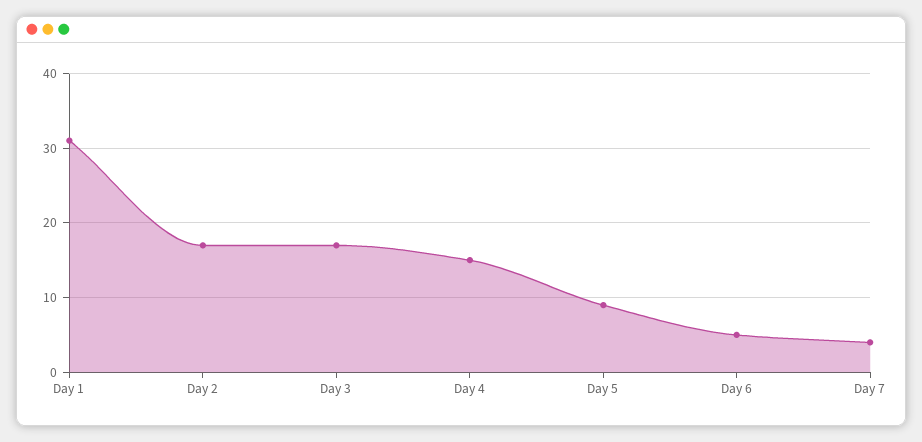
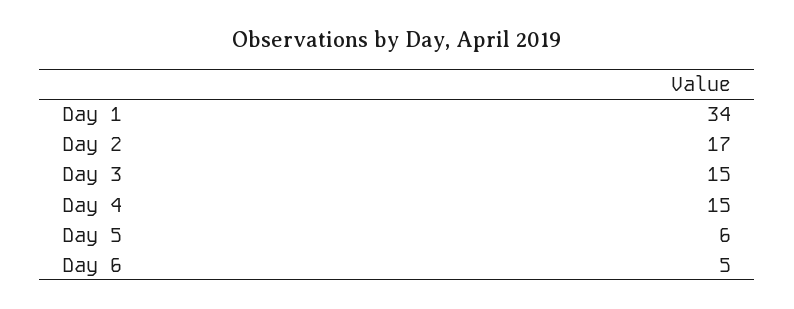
Day 1: 31 -> 34
Day 3: 17 -> 15
Day 5: 9 -> 6
Day 7: 4 -> none

